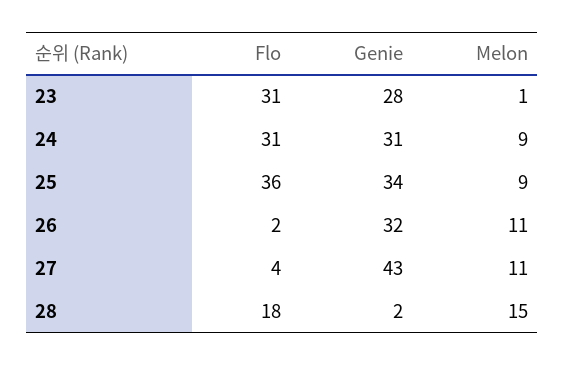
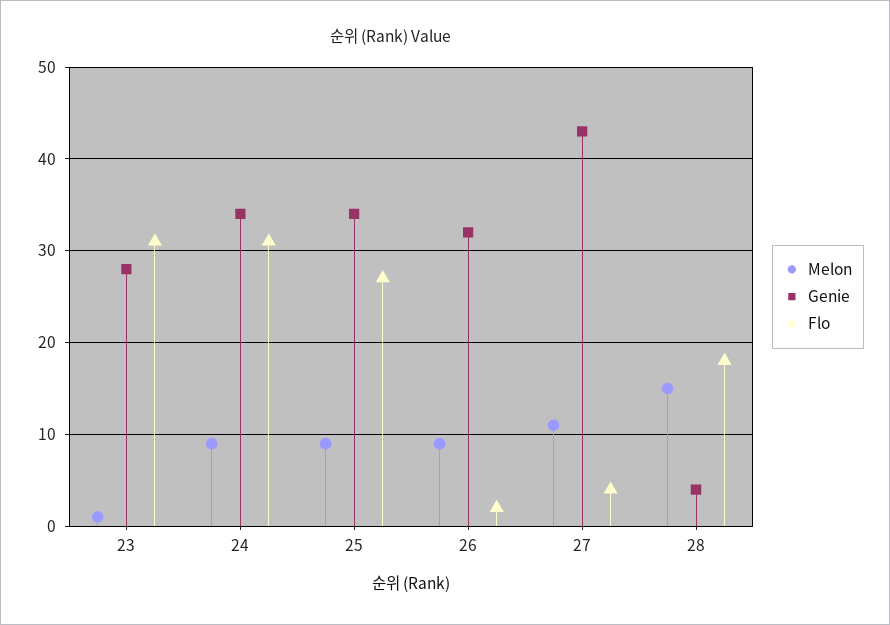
Genie, 24: 31 -> 34
Flo, 25: 36 -> 27
Melon, 26: 11 -> 9
Genie, 28: 2 -> 4

